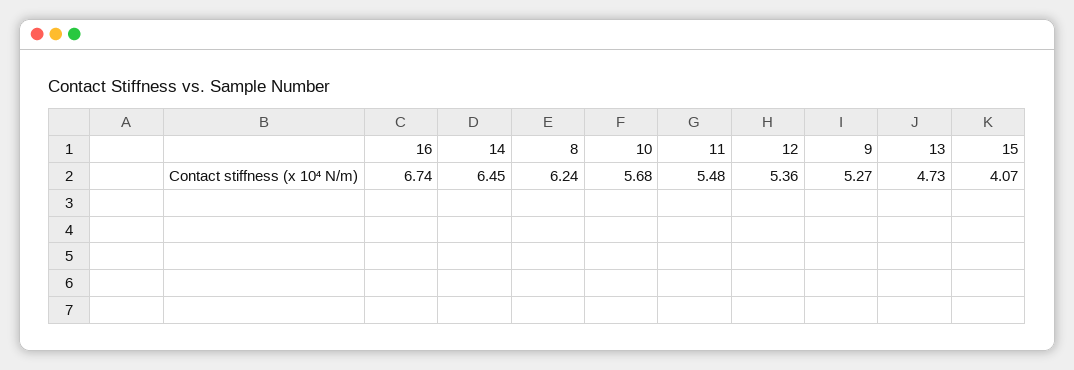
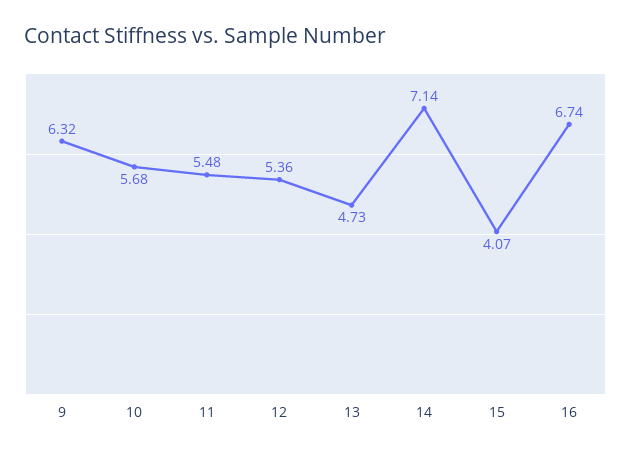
14: 6.45 -> 7.14
8: 6.24 -> none
9: 5.27 -> 6.32

